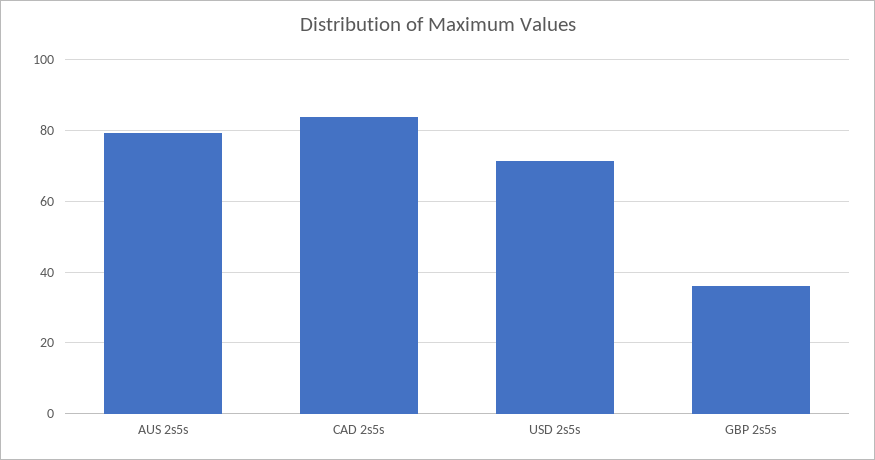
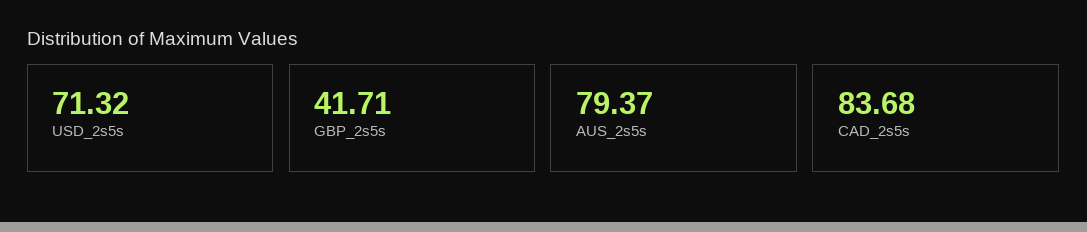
GBP 2s5s: 36 -> 41.71

